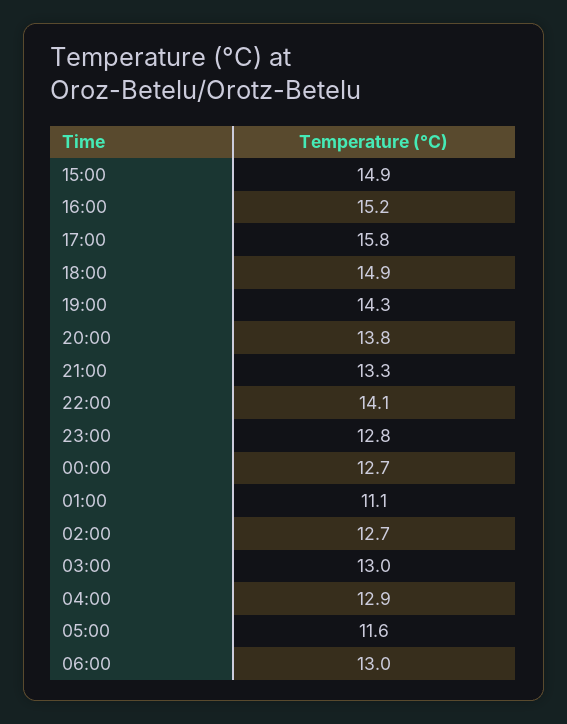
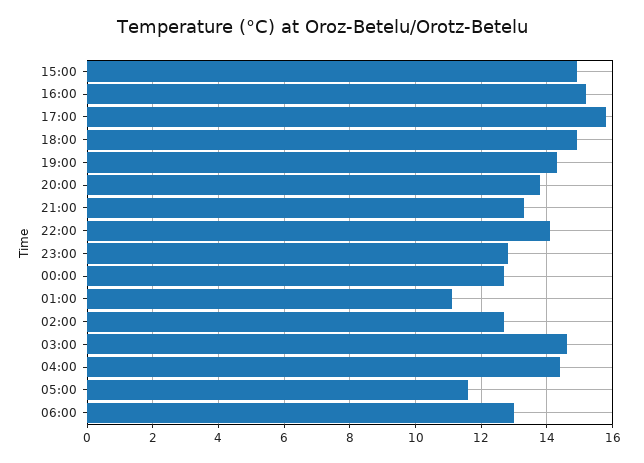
03:00: 13 -> 14.5
04:00: 12.9 -> 14.5

